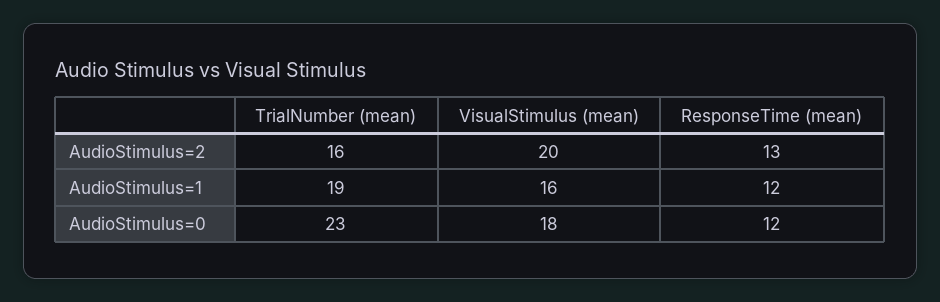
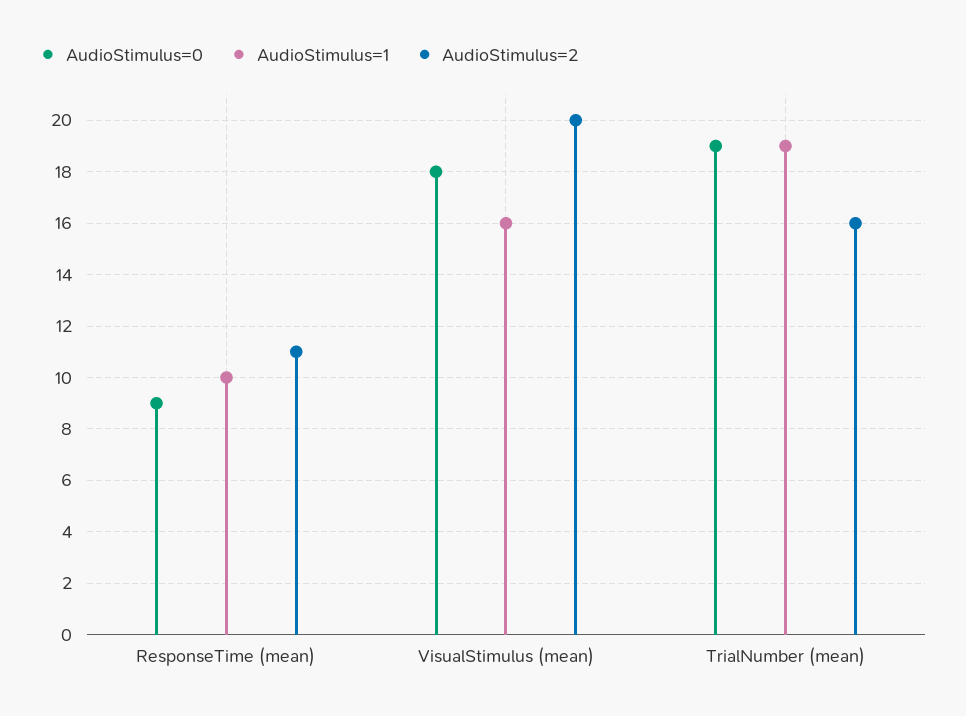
AudioStimulus=2, ResponseTime (mean): 13 -> 11
AudioStimulus=1, ResponseTime (mean): 12 -> 10
AudioStimulus=0, TrialNumber (mean): 23 -> 19
AudioStimulus=0, ResponseTime (mean): 12 -> 9

